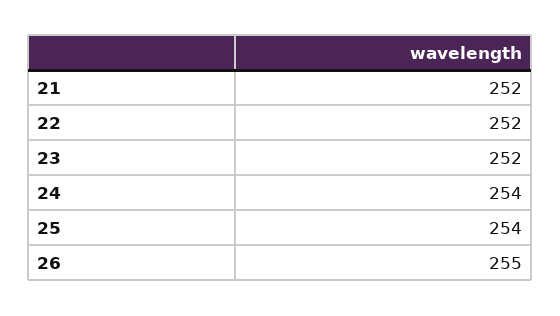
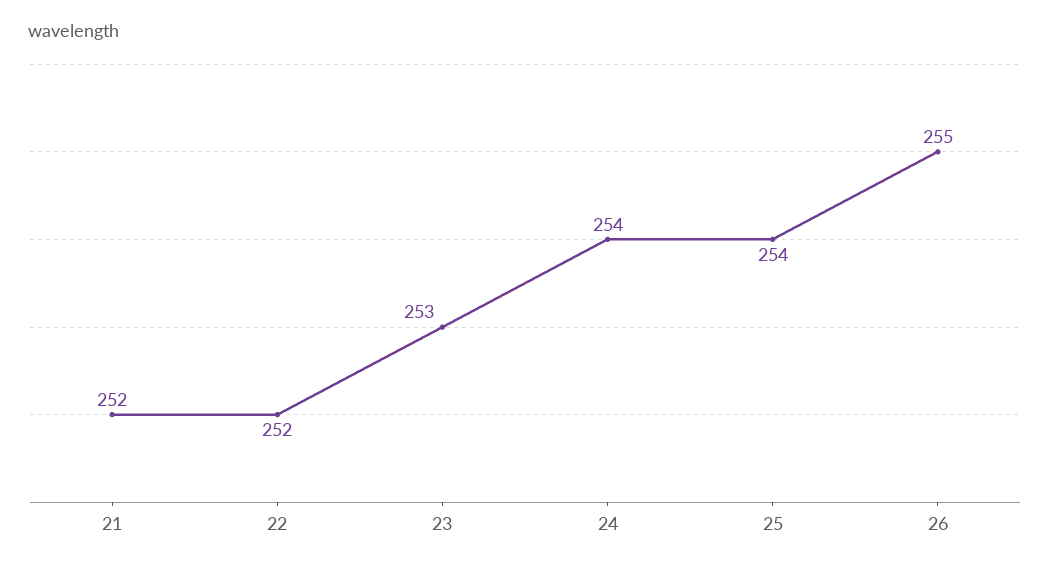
23: 252 -> 253

